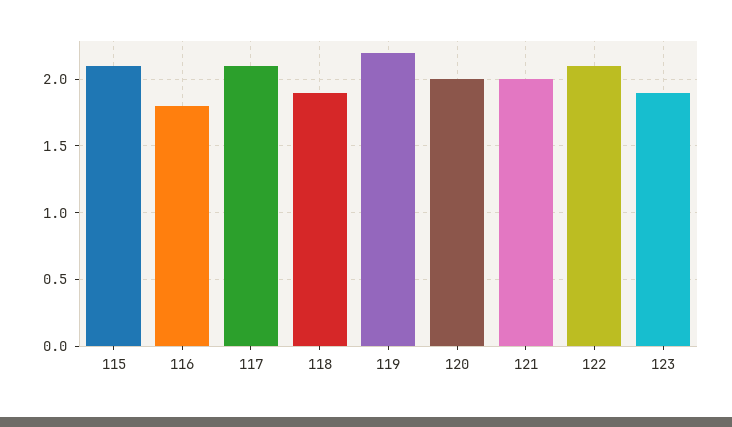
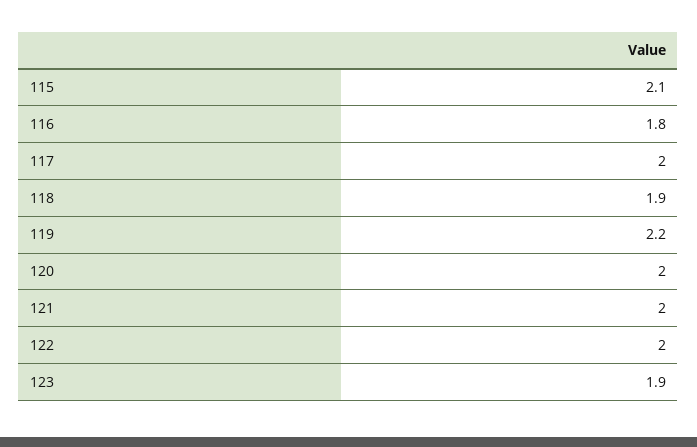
117: 2.1 -> 2
122: 2.1 -> 2

